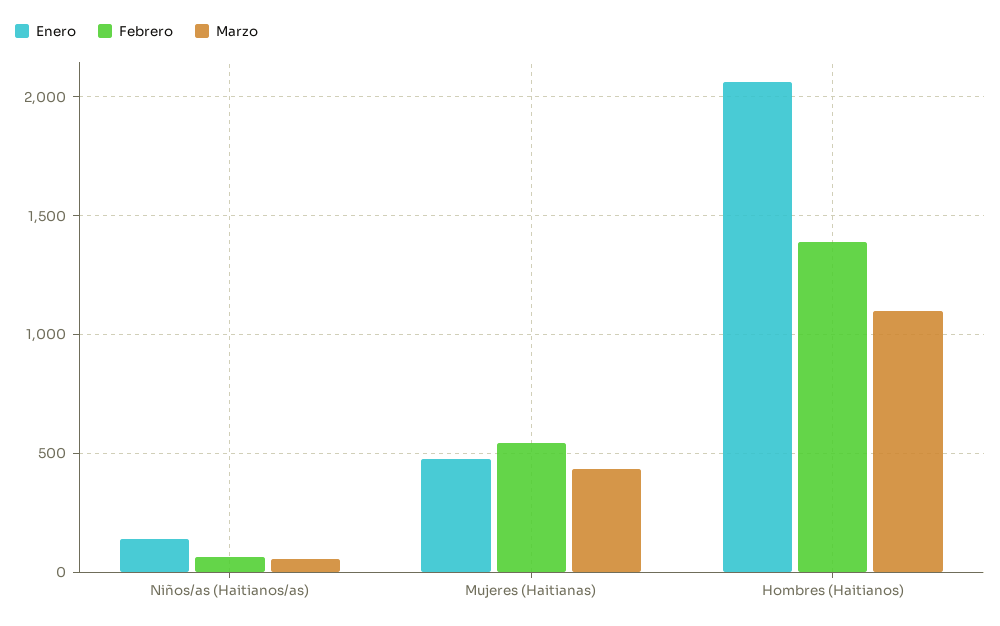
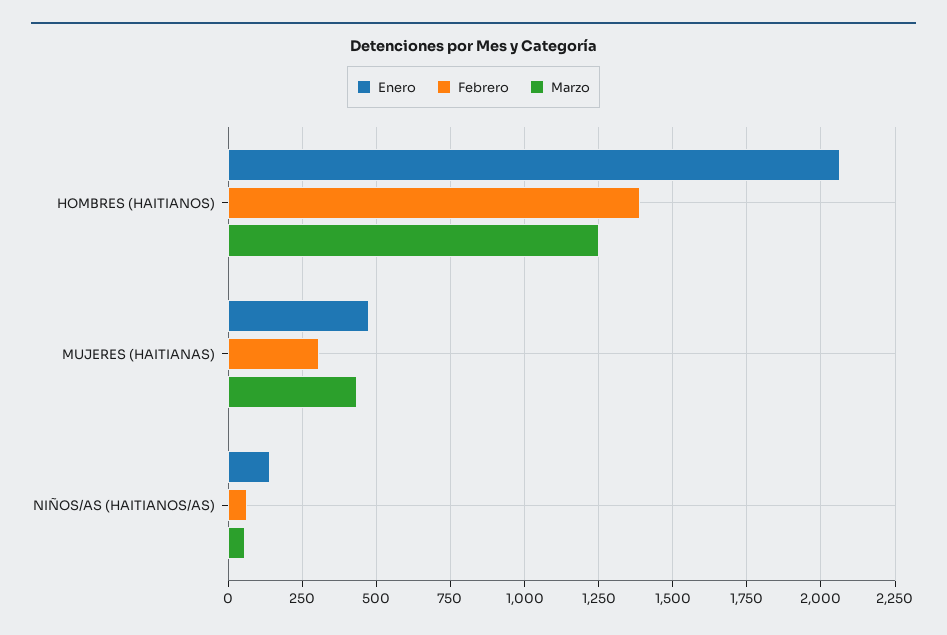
Febrero, Mujeres (Haitianas): 550 -> 300
Marzo, Hombres (Haitianos): 1100 -> 1250

